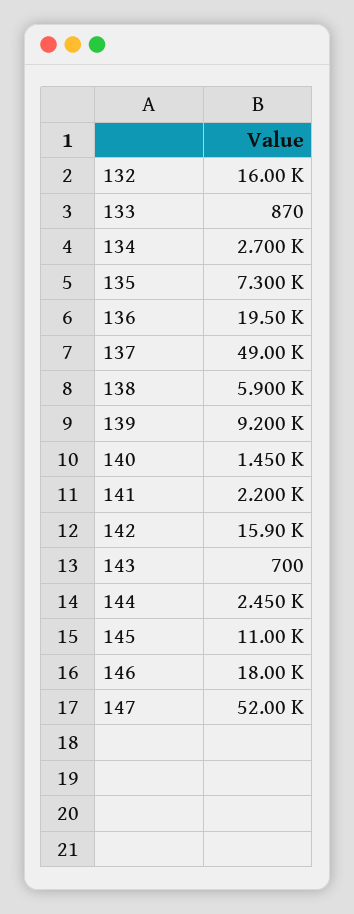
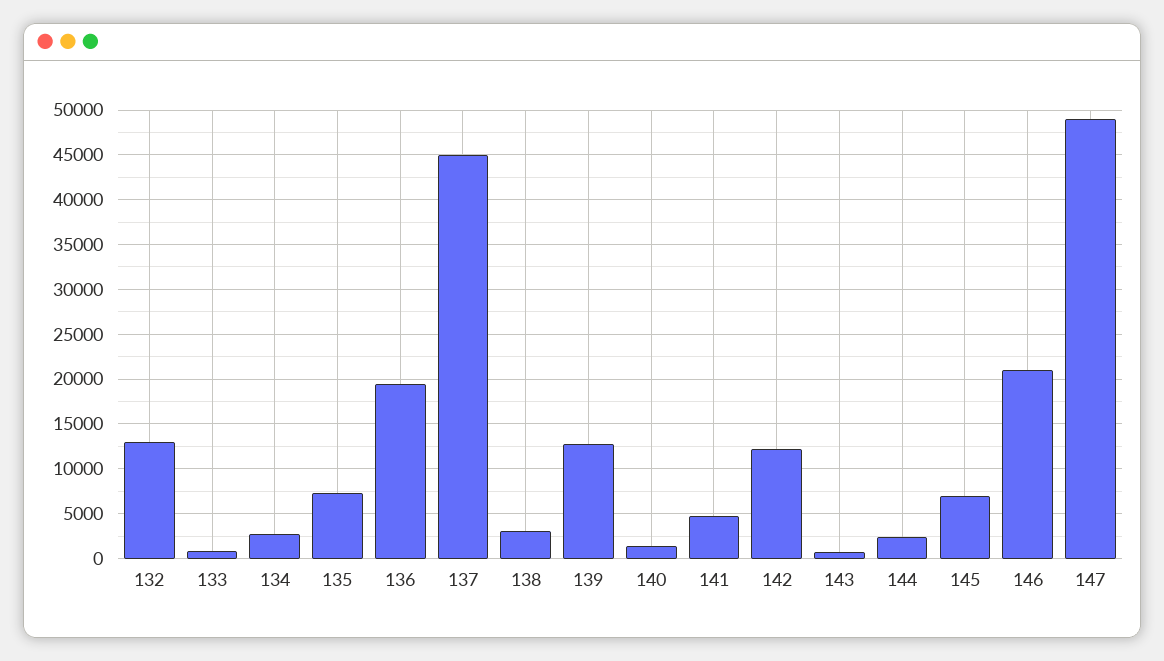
132: 16000 -> 13000
137: 49000 -> 45000
138: 5900 -> 3000
139: 9200 -> 13000
141: 2200 -> 5000
142: 15900 -> 12000
145: 11000 -> 7000
146: 18000 -> 21000
147: 52000 -> 49000

